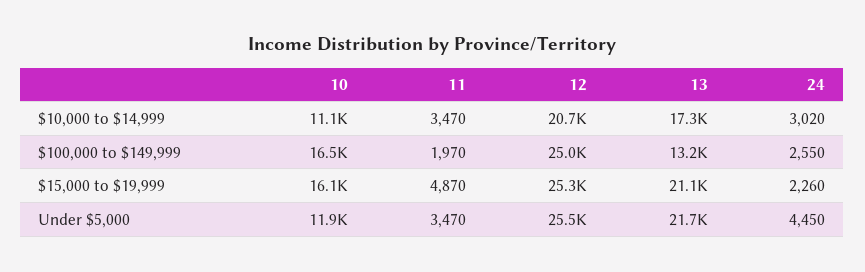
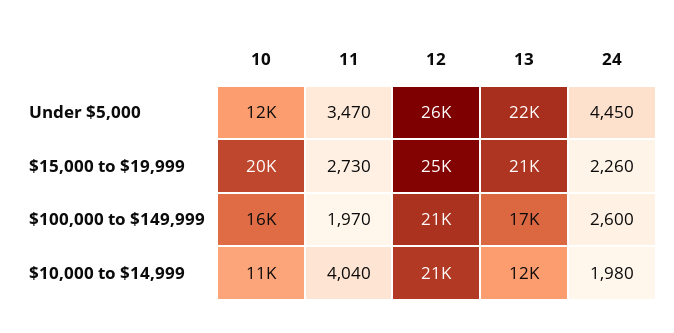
11, $10,000 to $14,999: 3470 -> 4040
13, $10,000 to $14,999: 17300 -> 12000
24, $10,000 to $14,999: 3020 -> 1980
12, $100,000 to $149,999: 25000 -> 21000
13, $100,000 to $149,999: 13200 -> 17000
24, $100,000 to $149,999: 2550 -> 2600
10, $15,000 to $19,999: 16100 -> 20000
11, $15,000 to $19,999: 4870 -> 2730

